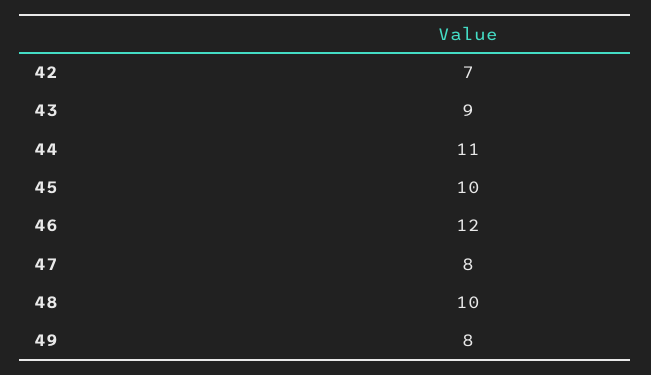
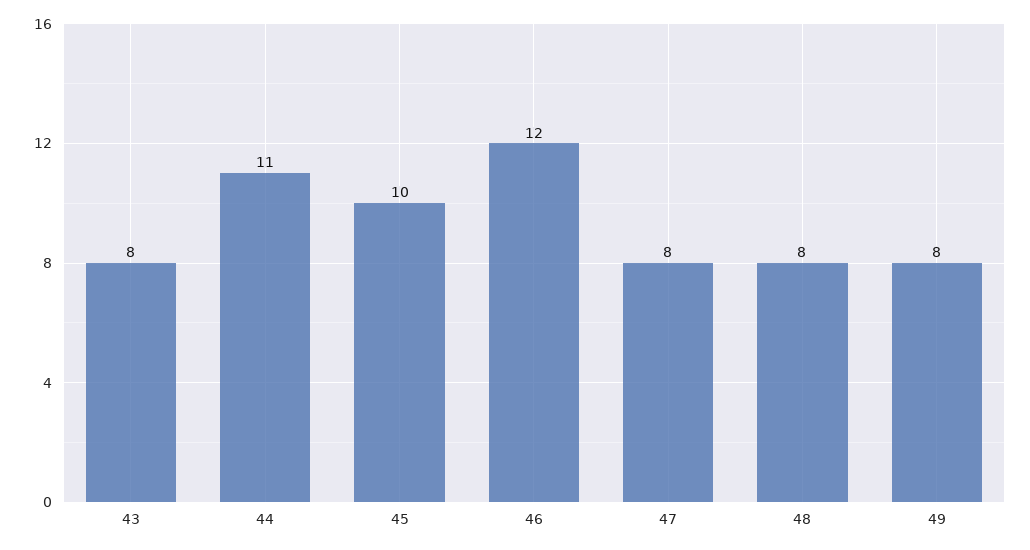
42: 7 -> none
43: 9 -> 8
48: 10 -> 8

